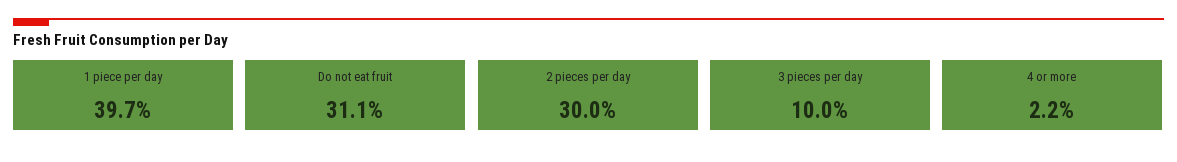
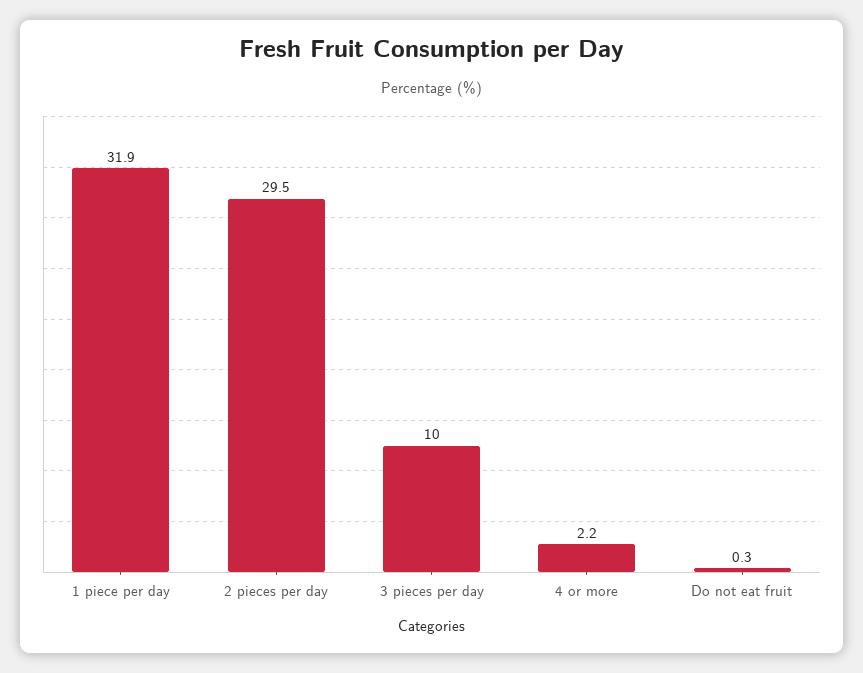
1 piece per day: 39.7 -> 31.9
Do not eat fruit: 31.1 -> 0.3
2 pieces per day: 30 -> 29.5

